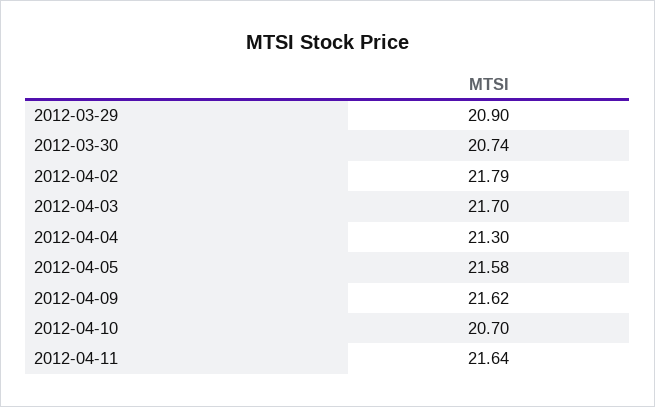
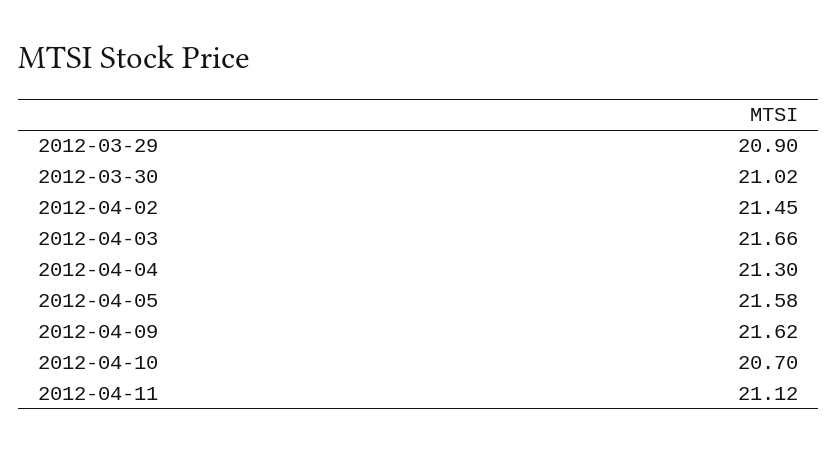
2012-03-30: 20.74 -> 21.02
2012-04-02: 21.79 -> 21.45
2012-04-03: 21.7 -> 21.66
2012-04-11: 21.64 -> 21.12

